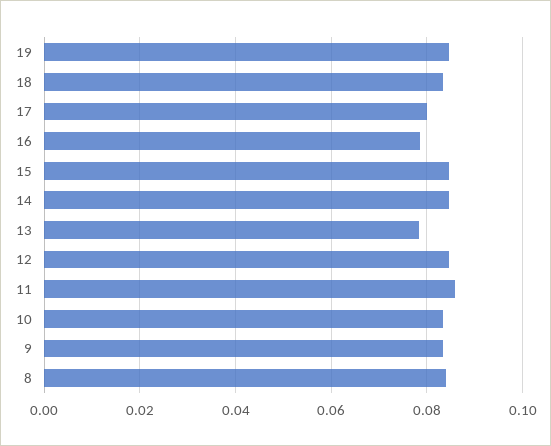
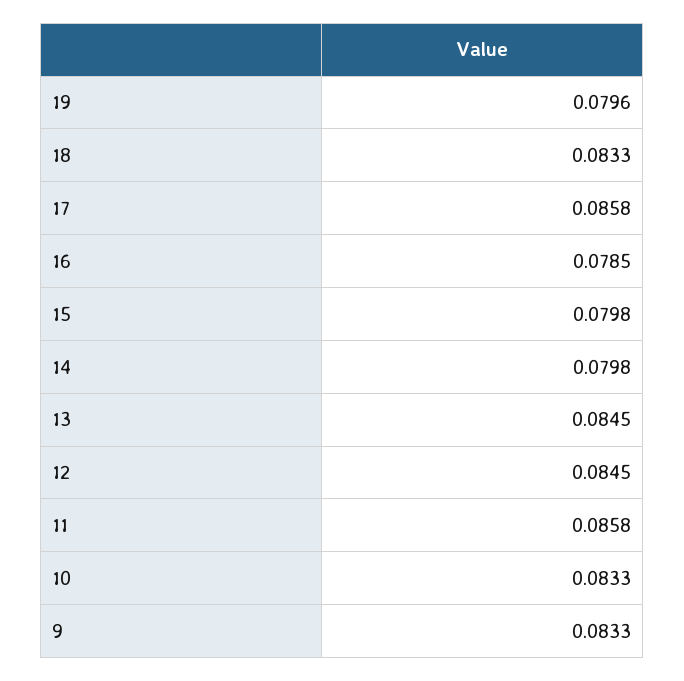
19: 0.084 -> 0.0796
17: 0.08 -> 0.0858
15: 0.084 -> 0.0798
14: 0.084 -> 0.0798
13: 0.078 -> 0.0845
8: 0.084 -> none

